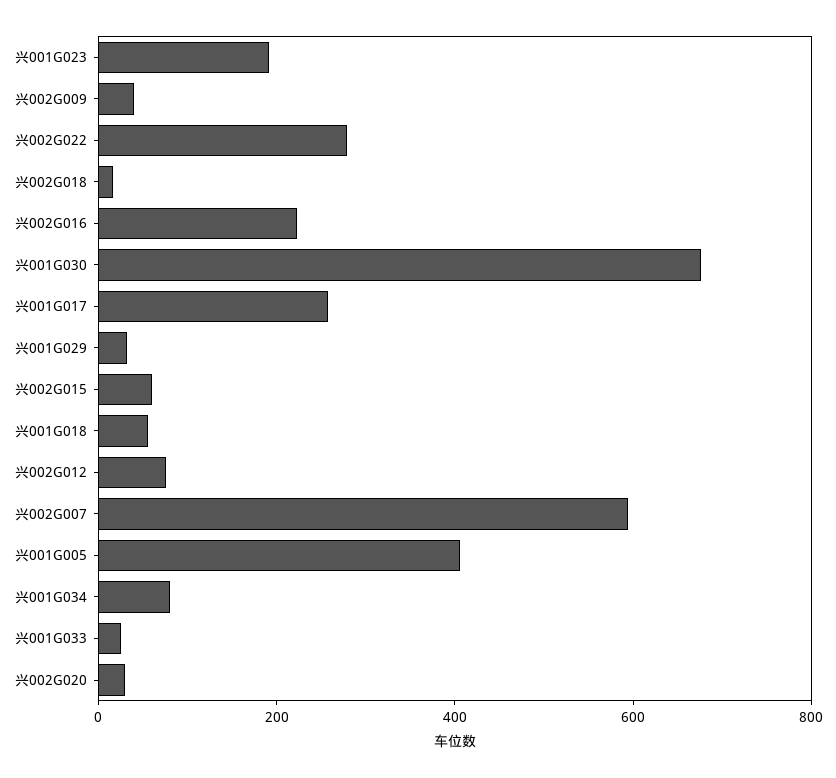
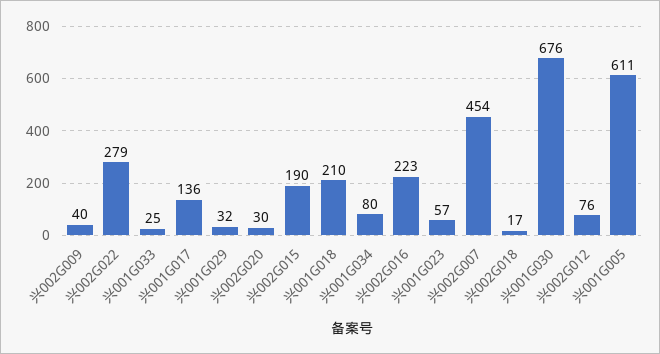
兴001G023: 200 -> 57
兴001G017: 250 -> 136
兴002G015: 50 -> 190
兴001G018: 50 -> 210
兴002G007: 600 -> 454
兴001G005: 400 -> 611

